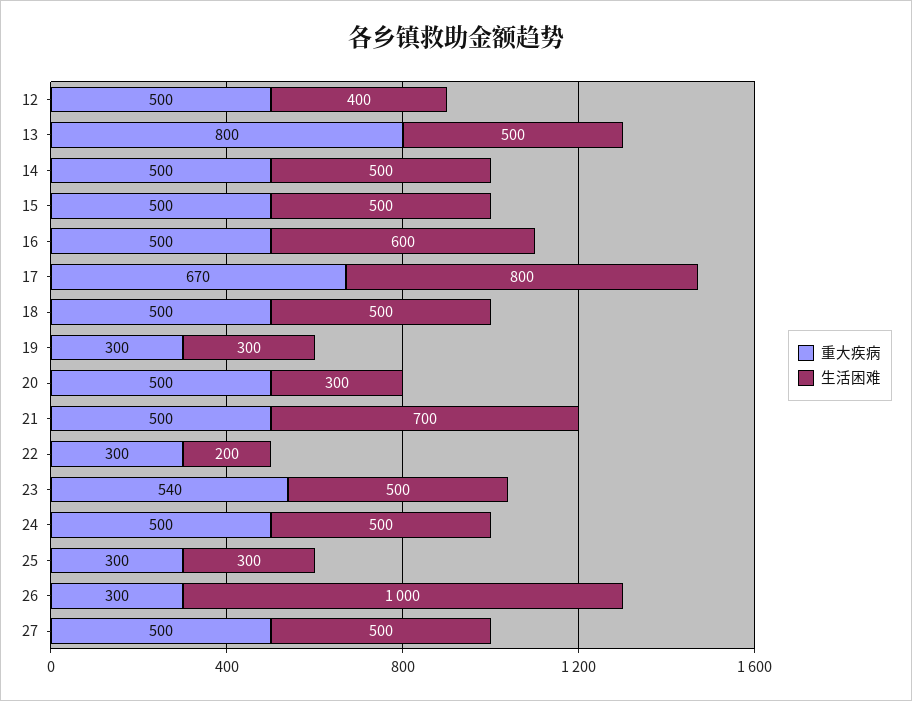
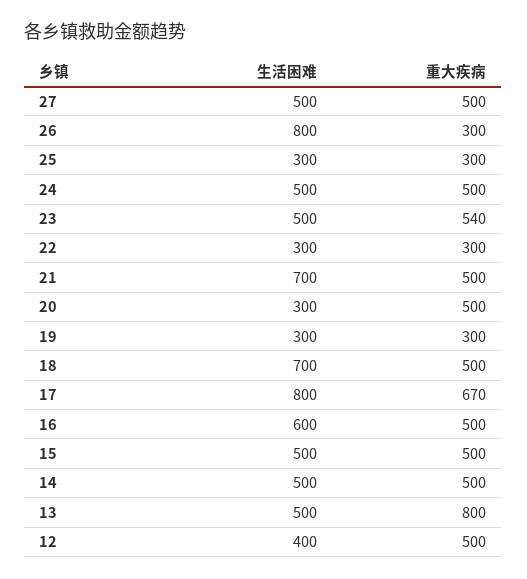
生活困难, 18: 500 -> 700
生活困难, 22: 200 -> 300
生活困难, 26: 1000 -> 800

